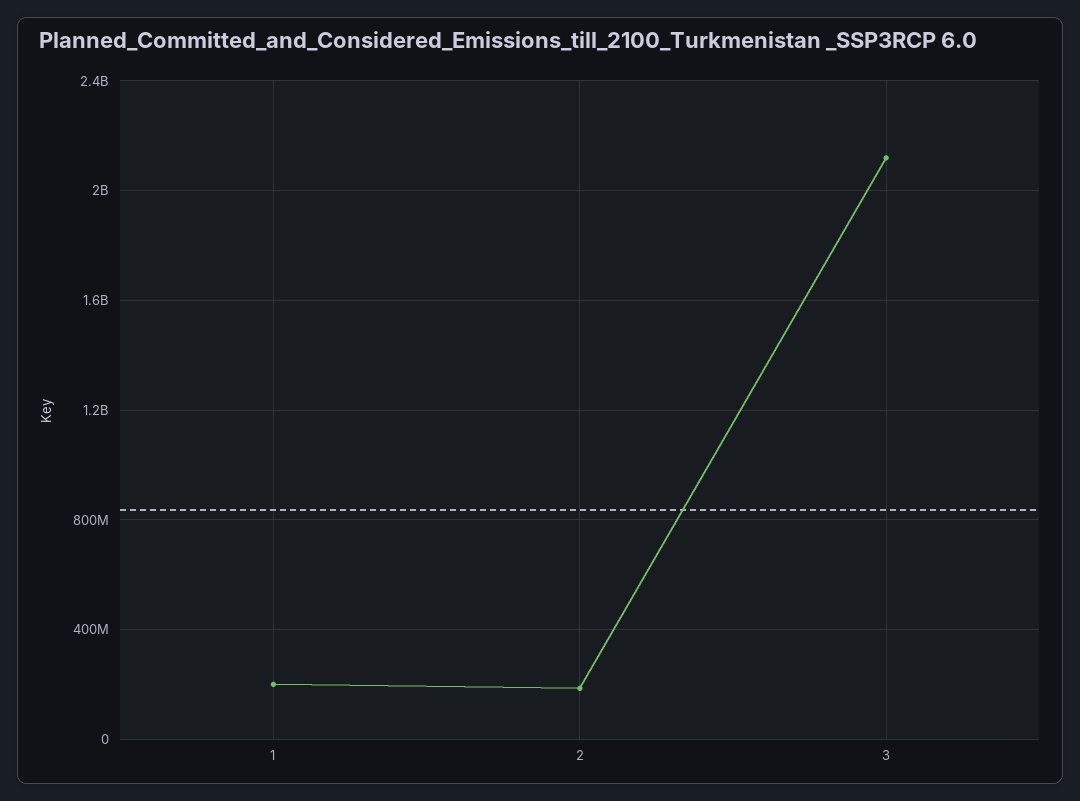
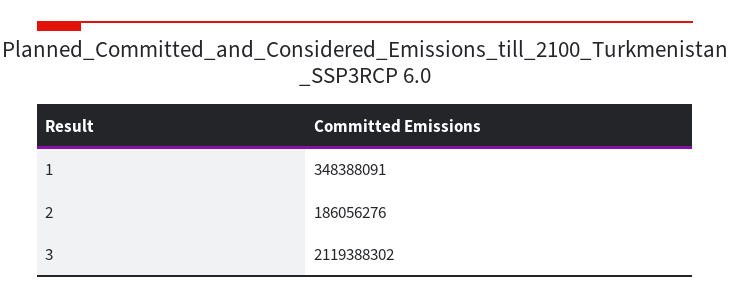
1: 200000000 -> 348388091

